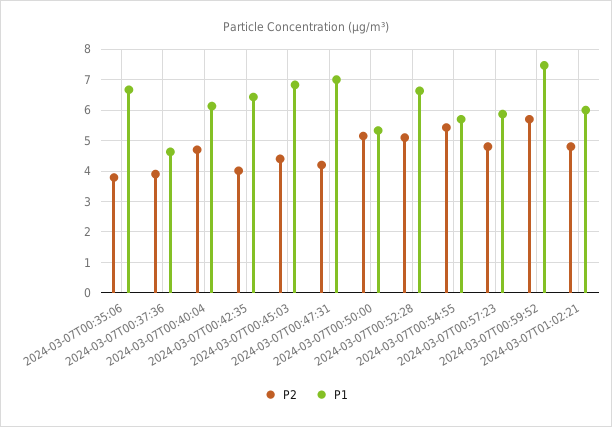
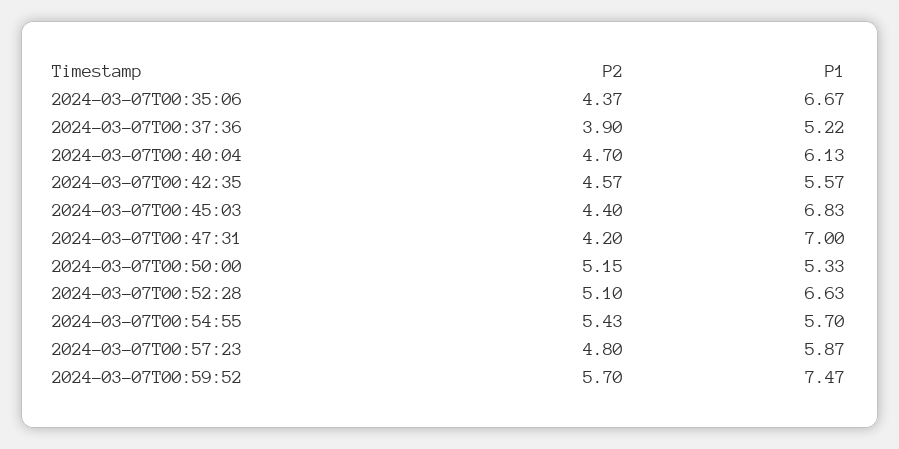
P2, 2024-03-07T00:35:06: 3.8 -> 4.37
P1, 2024-03-07T00:37:36: 4.6 -> 5.22
P2, 2024-03-07T00:42:35: 4 -> 4.57
P1, 2024-03-07T00:42:35: 6.4 -> 5.57
P2, 2024-03-07T01:02:21: 4.8 -> none
P1, 2024-03-07T01:02:21: 6 -> none

